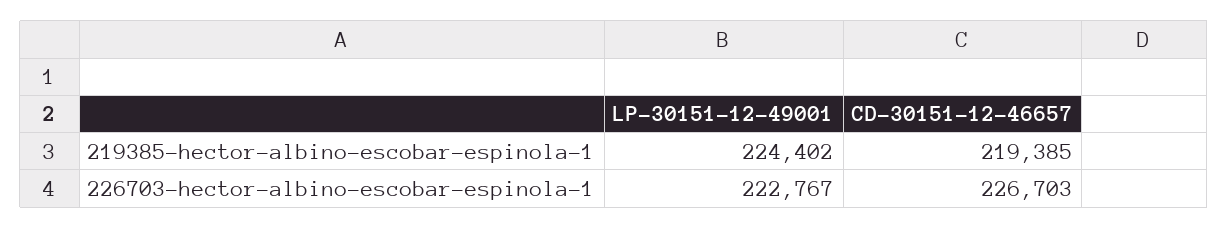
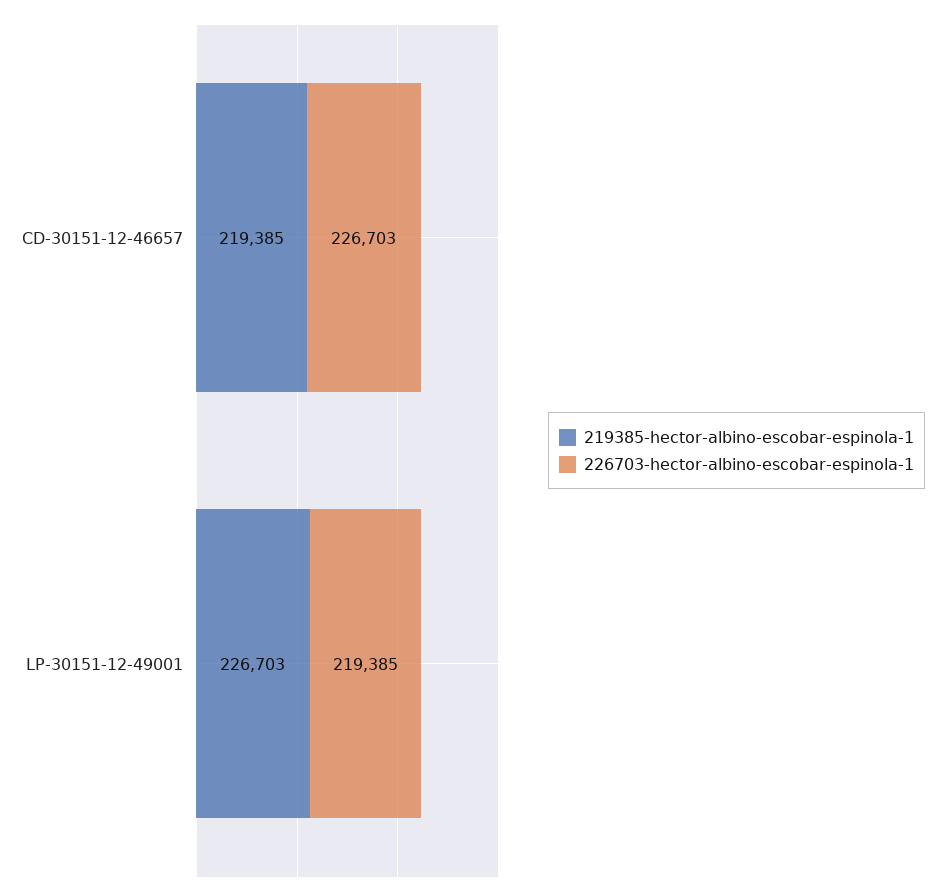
219385-hector-albino-escobar-espinola-1, LP-30151-12-49001: 224402 -> 226703
226703-hector-albino-escobar-espinola-1, LP-30151-12-49001: 222767 -> 219385

